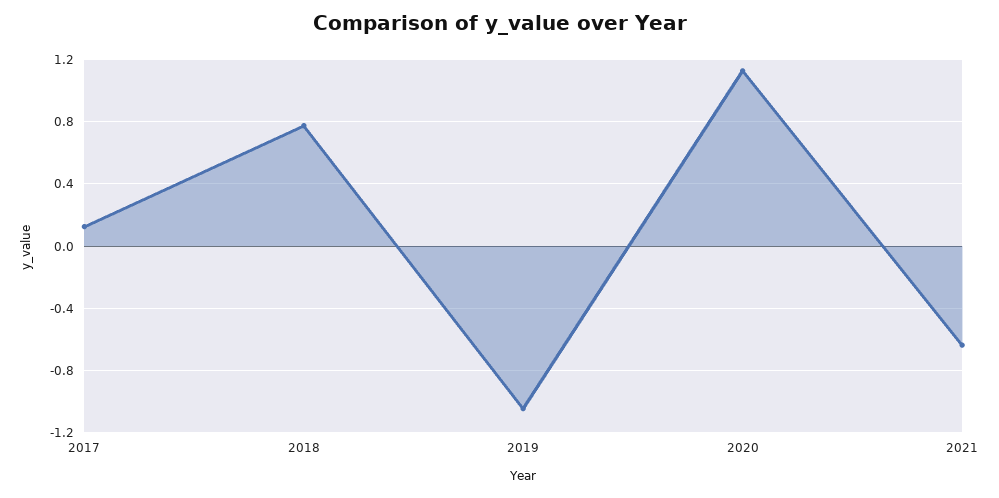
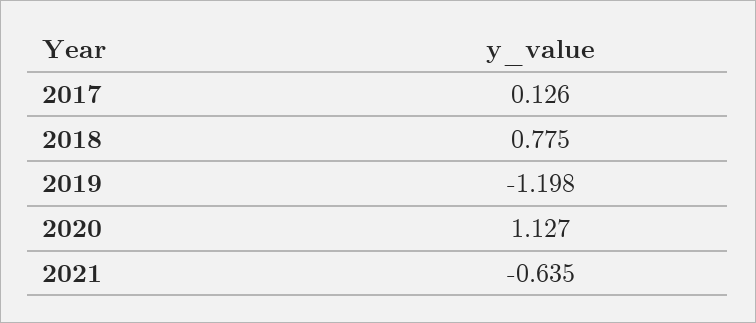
2019: -1.05 -> -1.198

